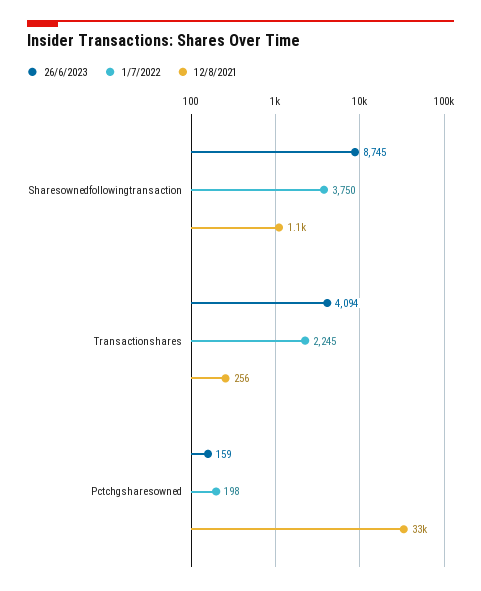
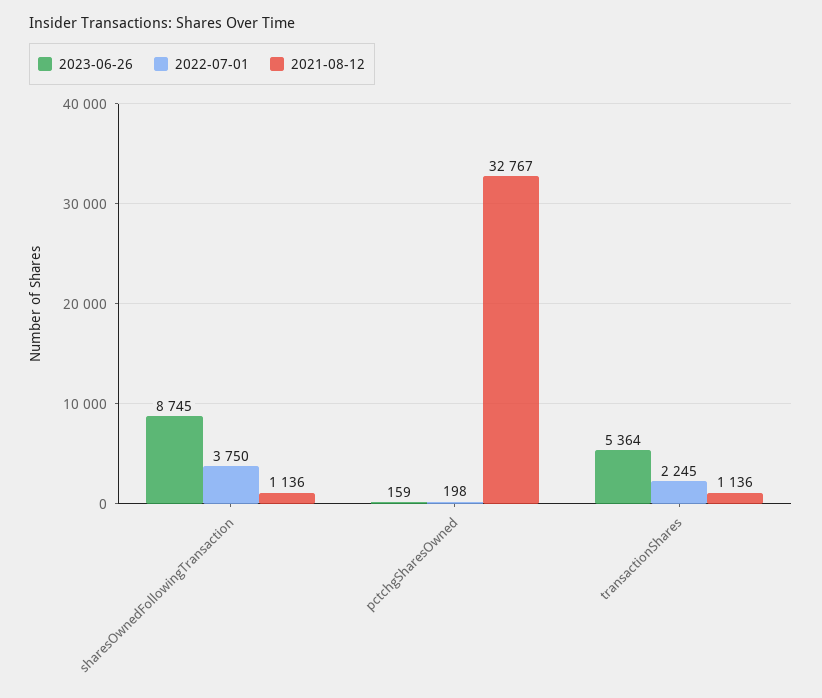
26/6/2023, Transactionshares: 4094 -> 5364
12/8/2021, Transactionshares: 256 -> 1136

